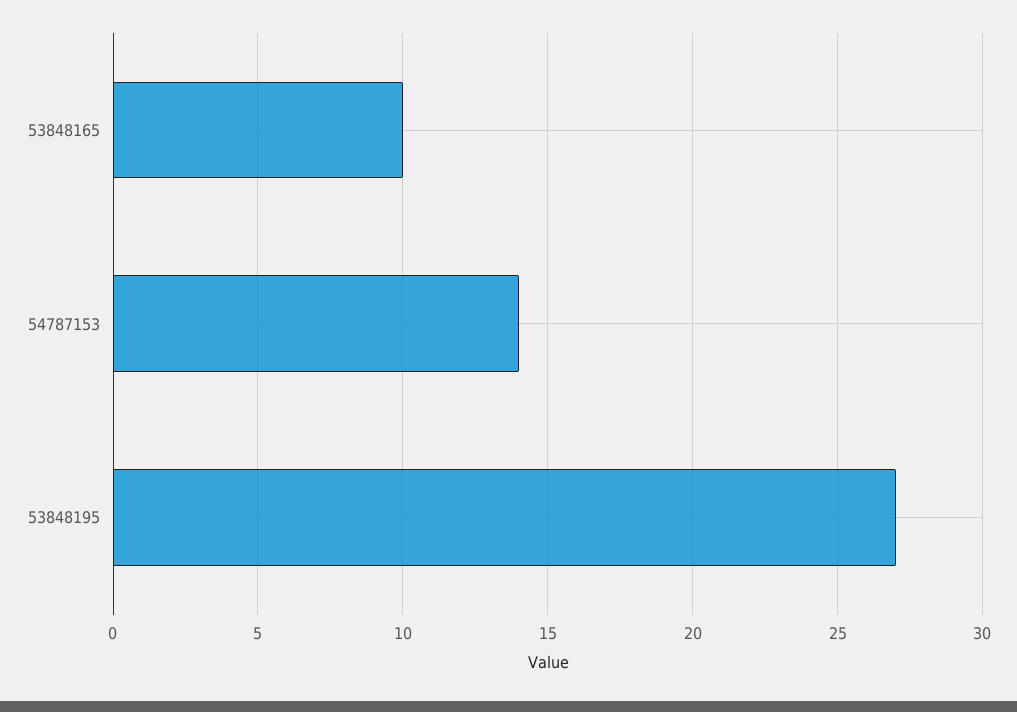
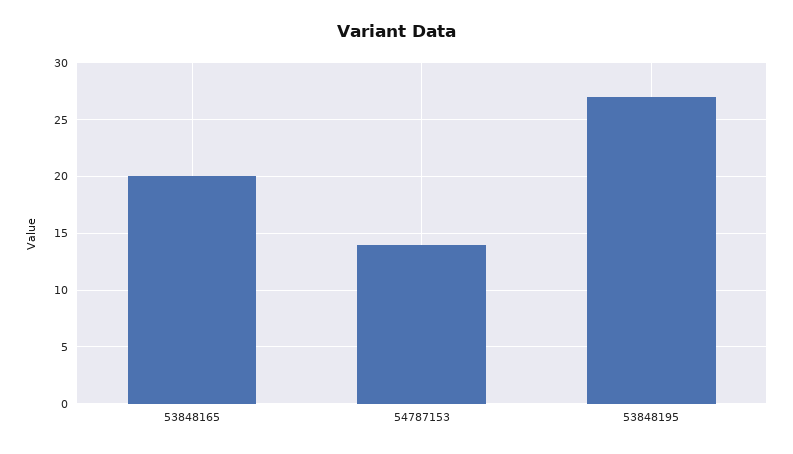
53848165: 10 -> 20

